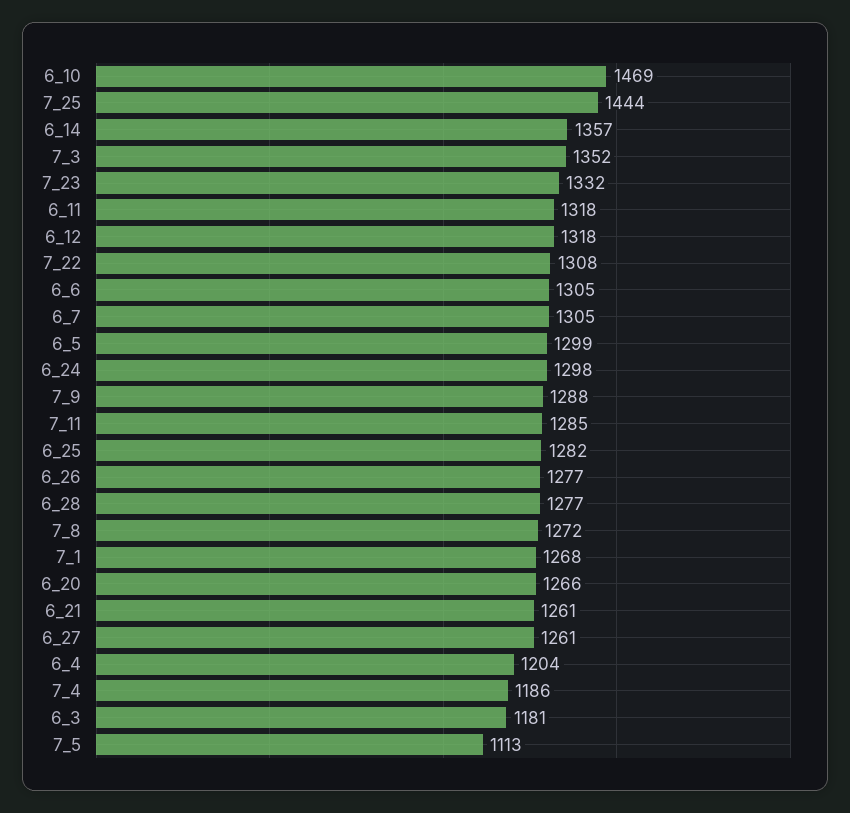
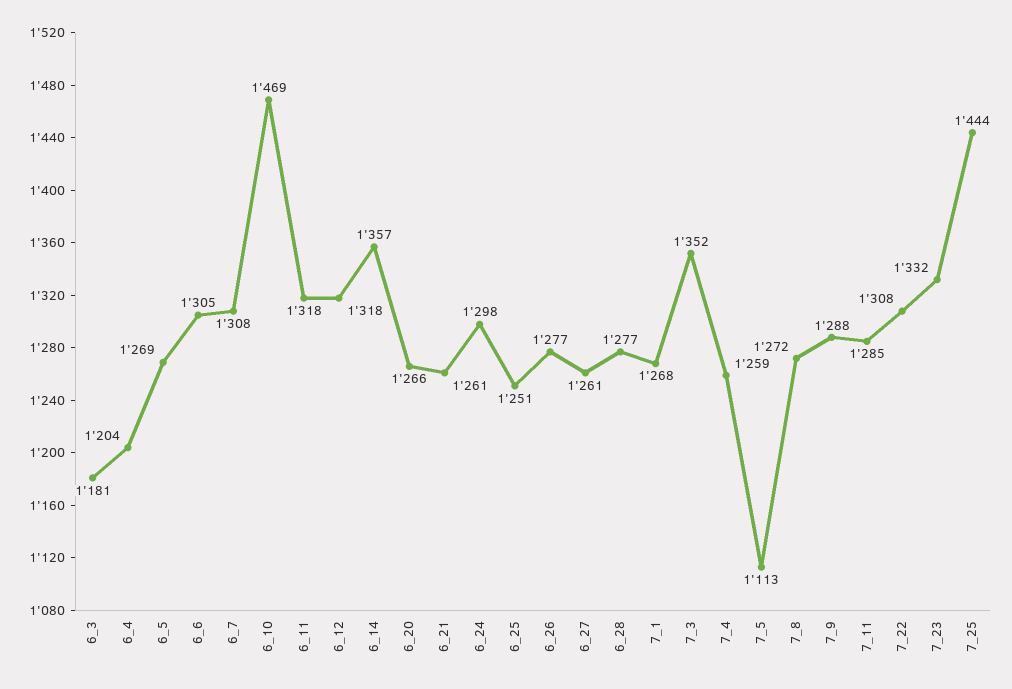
6_7: 1305 -> 1308
6_5: 1299 -> 1269
6_25: 1282 -> 1251
7_4: 1186 -> 1259

